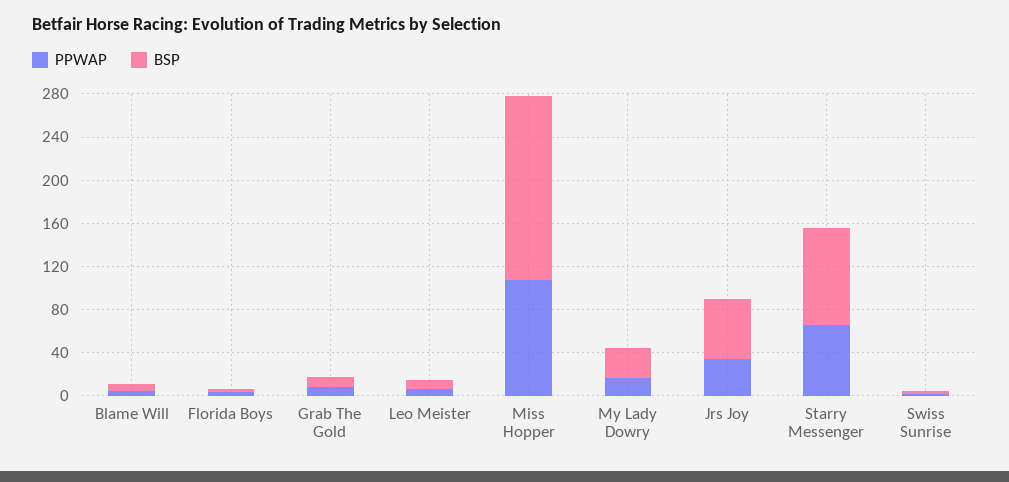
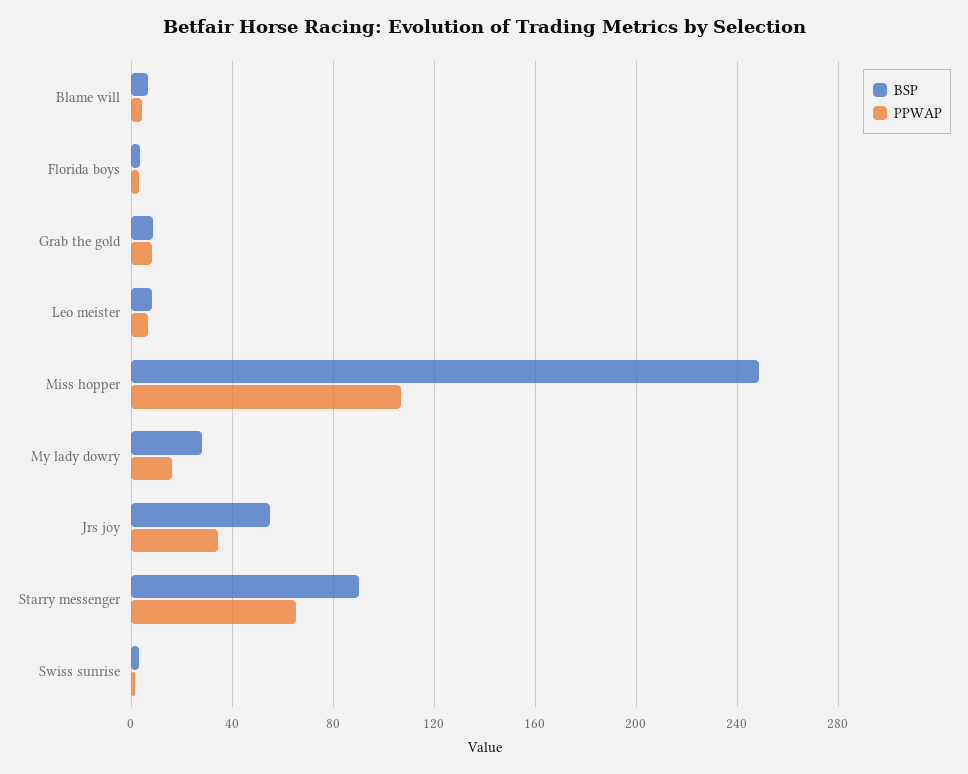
BSP, Miss Hopper: 170 -> 250

